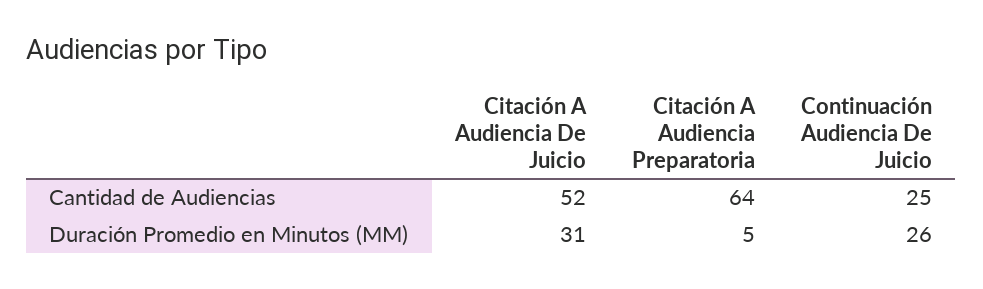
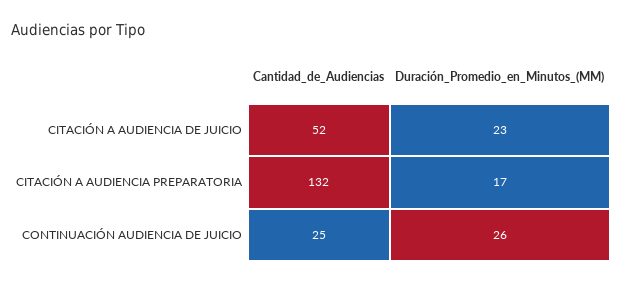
Citación A Audiencia Preparatoria, Cantidad de Audiencias: 64 -> 132
Citación A Audiencia De Juicio, Duración Promedio en Minutos (MM): 31 -> 23
Citación A Audiencia Preparatoria, Duración Promedio en Minutos (MM): 5 -> 17

